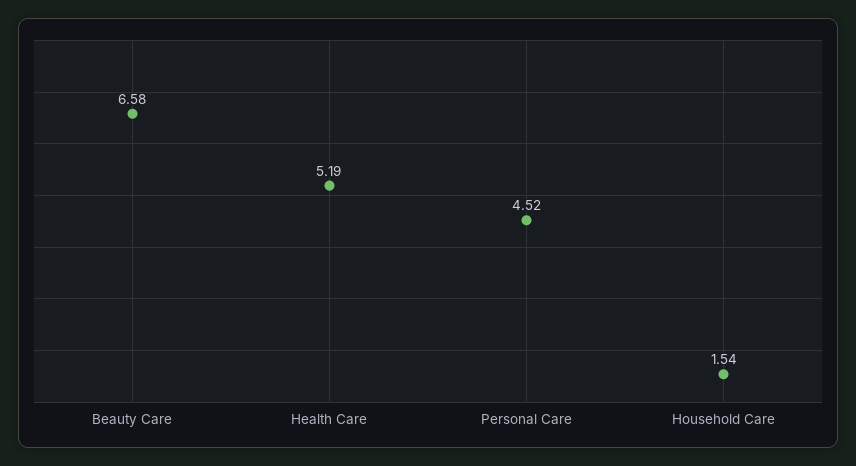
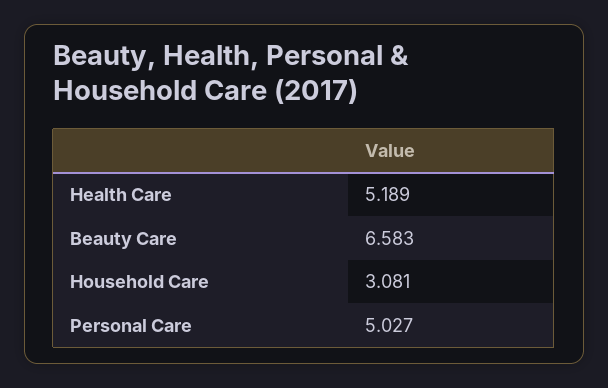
Personal Care: 4.52 -> 5.027
Household Care: 1.54 -> 3.081

